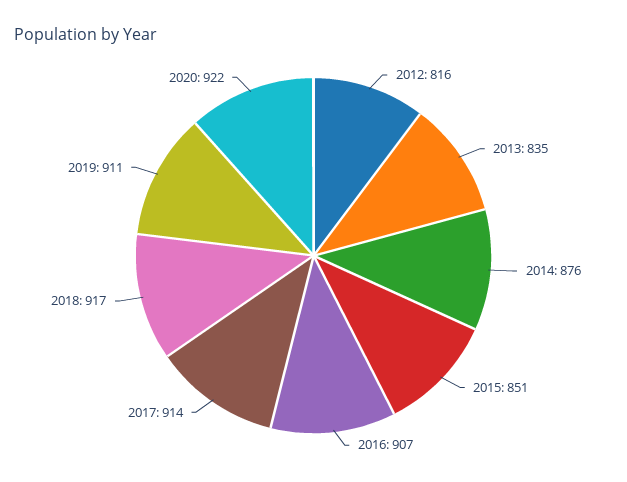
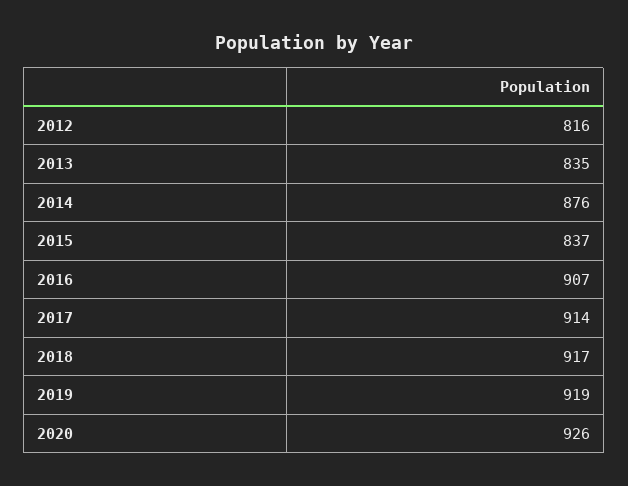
2015: 851 -> 837
2019: 911 -> 919
2020: 922 -> 926

